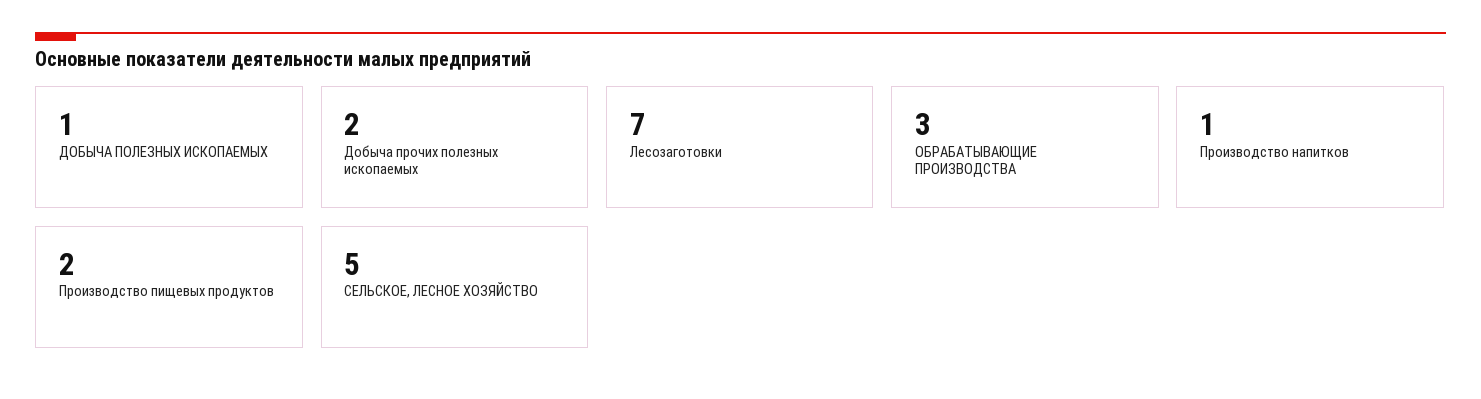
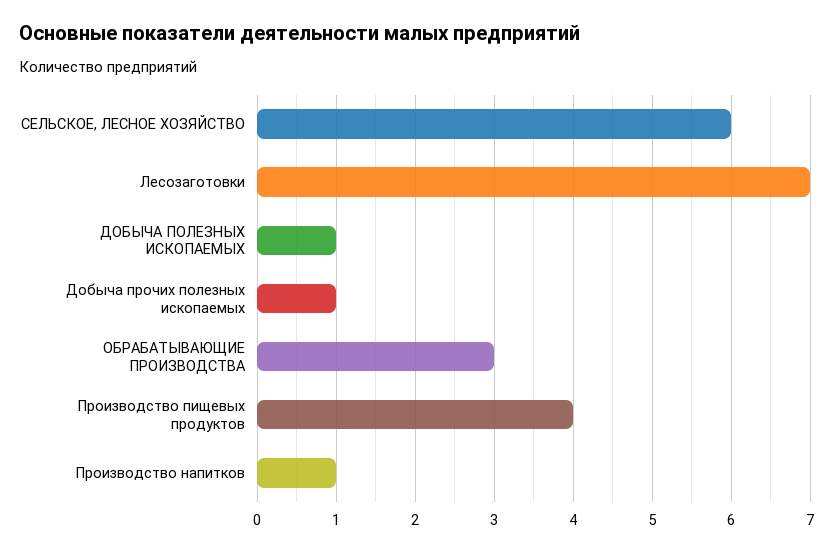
Добыча прочих полезных ископаемых: 2 -> 1
Производство пищевых продуктов: 2 -> 4
СЕЛЬСКОЕ, ЛЕСНОЕ ХОЗЯЙСТВО: 5 -> 6

